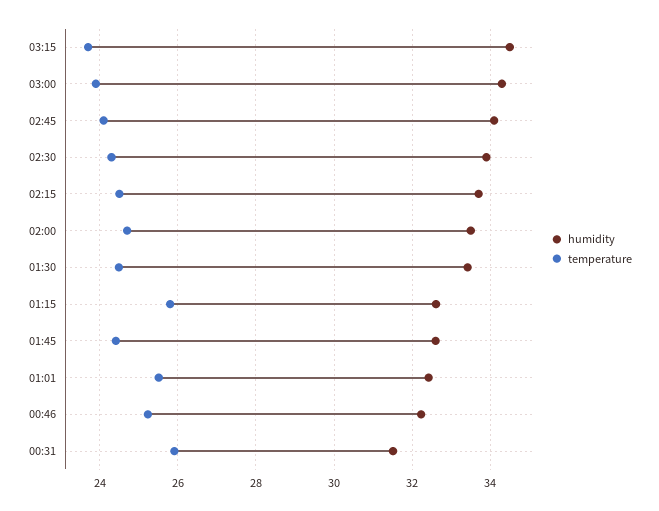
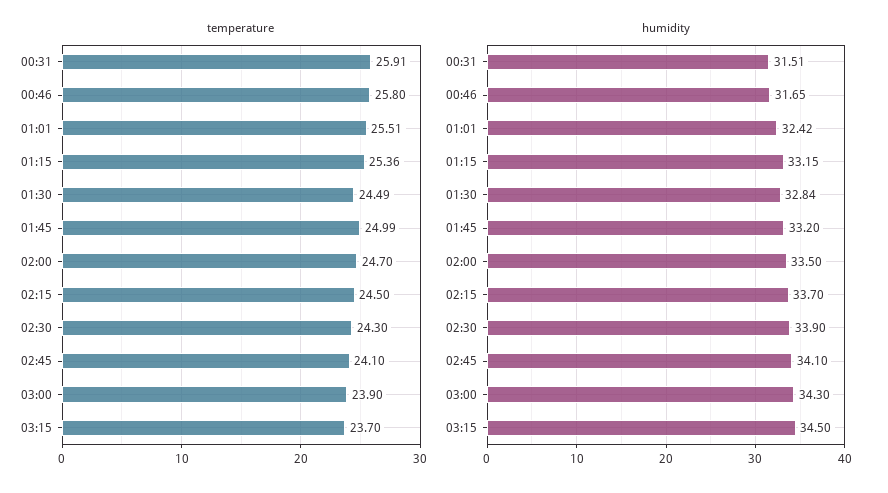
humidity, 01:30: 33.4 -> 32.84
humidity, 01:15: 32.6 -> 33.15
temperature, 01:15: 25.8 -> 25.36
humidity, 01:45: 32.6 -> 33.2
temperature, 01:45: 24.4 -> 24.99
humidity, 00:46: 32.2 -> 31.65
temperature, 00:46: 25.2 -> 25.8

